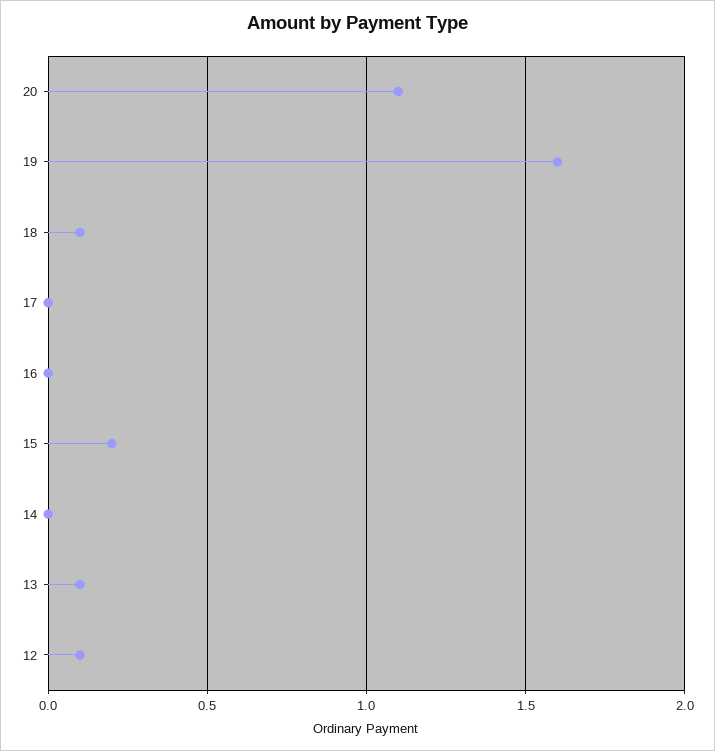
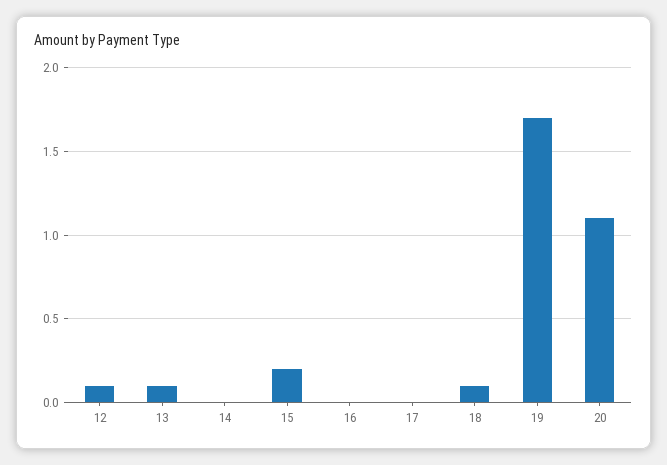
19: 1.6 -> 1.7

